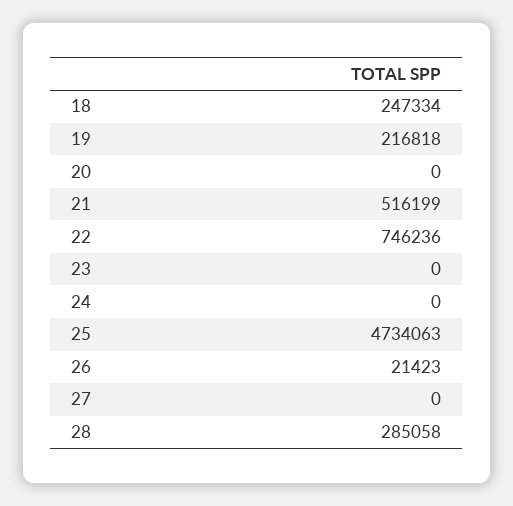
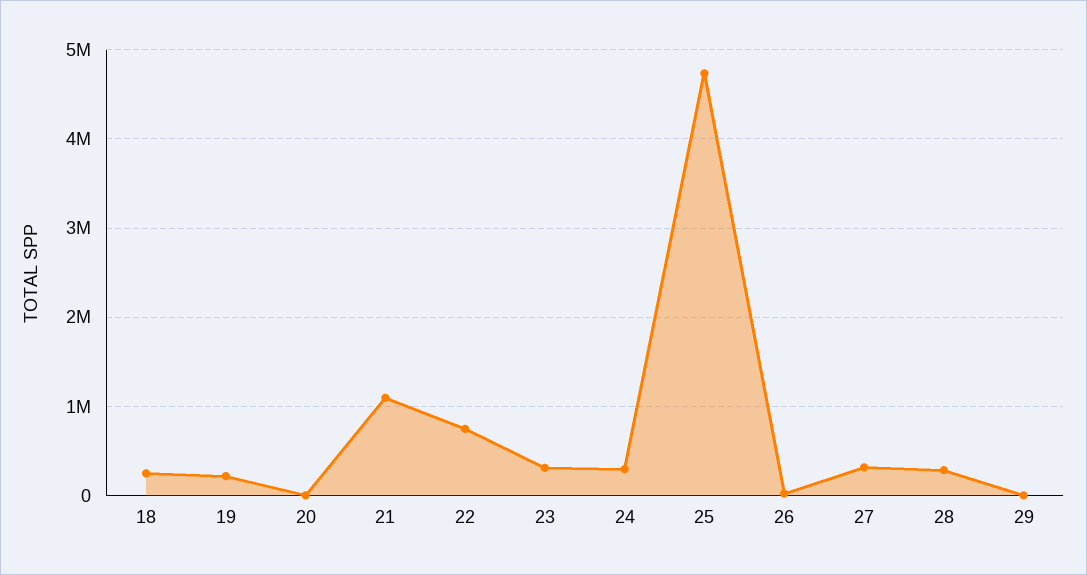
21: 516199 -> 1100000
23: 0 -> 300000
24: 0 -> 300000
27: 0 -> 300000
29: none -> 0

